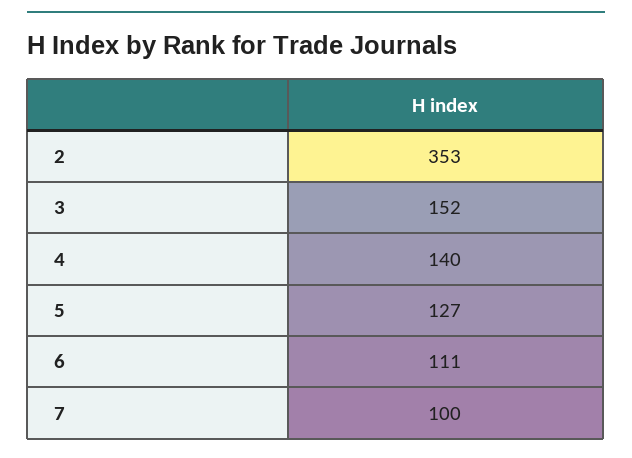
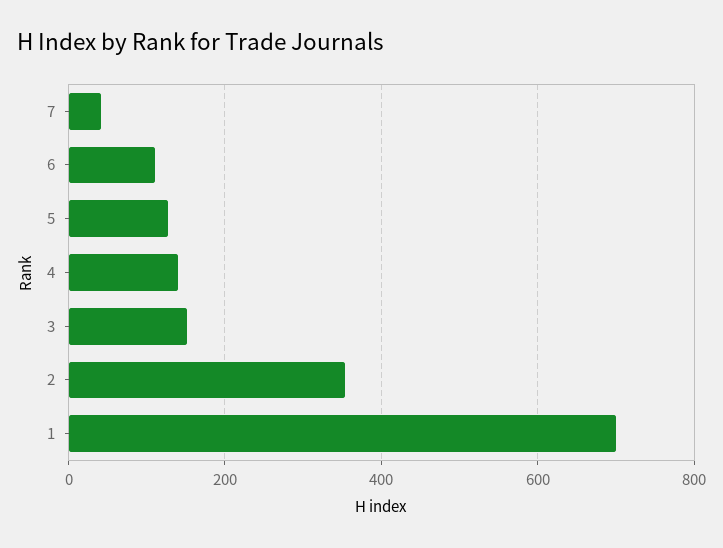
7: 100 -> 40
1: none -> 700

